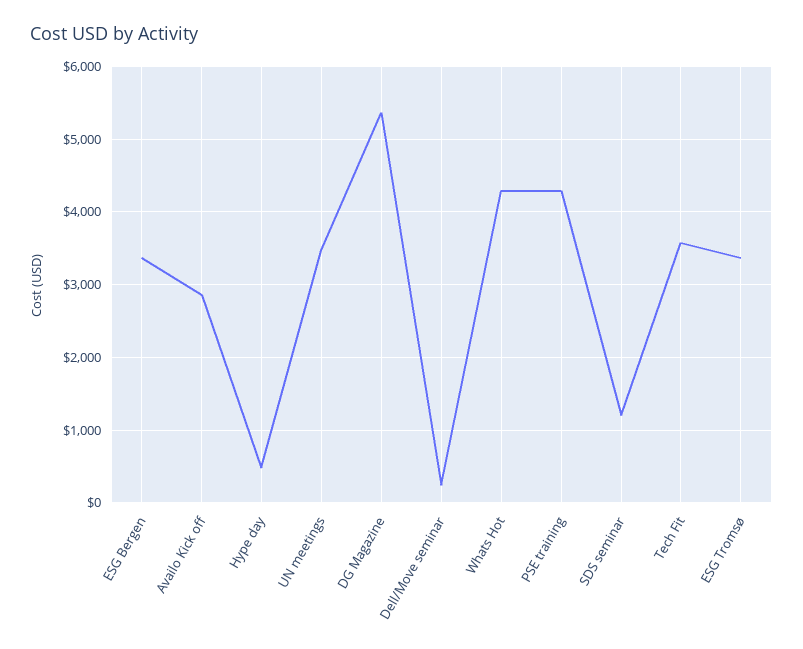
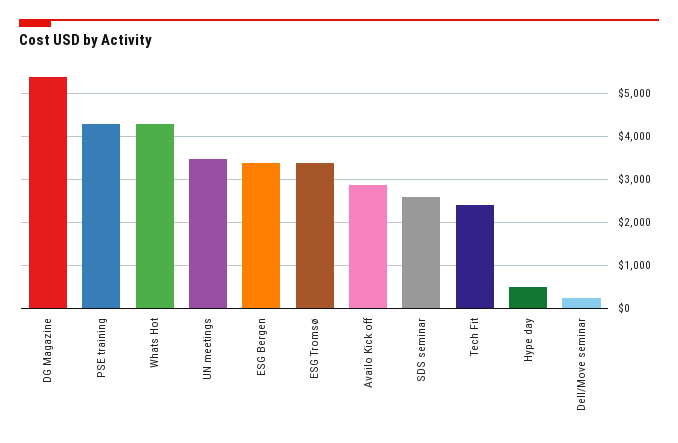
SDS seminar: 1200 -> 2600
Tech Fit: 3600 -> 2400

